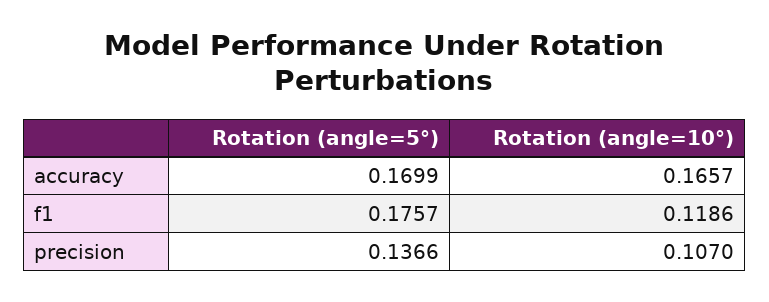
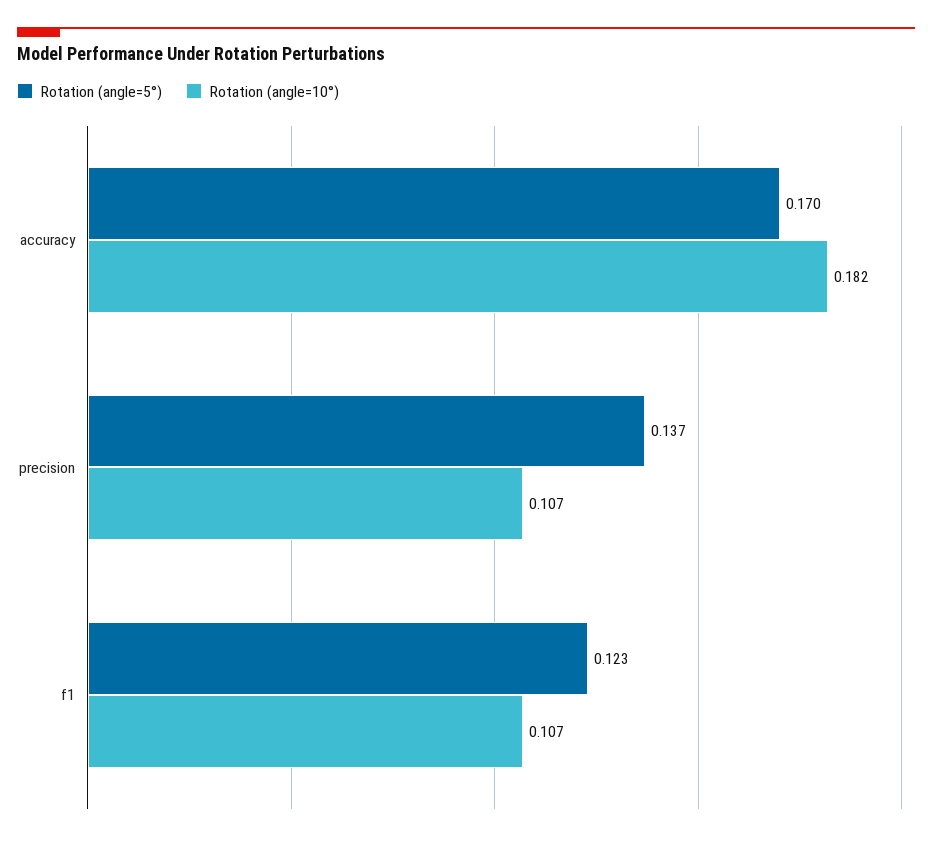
Rotation (angle=10°), accuracy: 0.1657 -> 0.182
Rotation (angle=5°), f1: 0.1757 -> 0.123
Rotation (angle=10°), f1: 0.1186 -> 0.107

